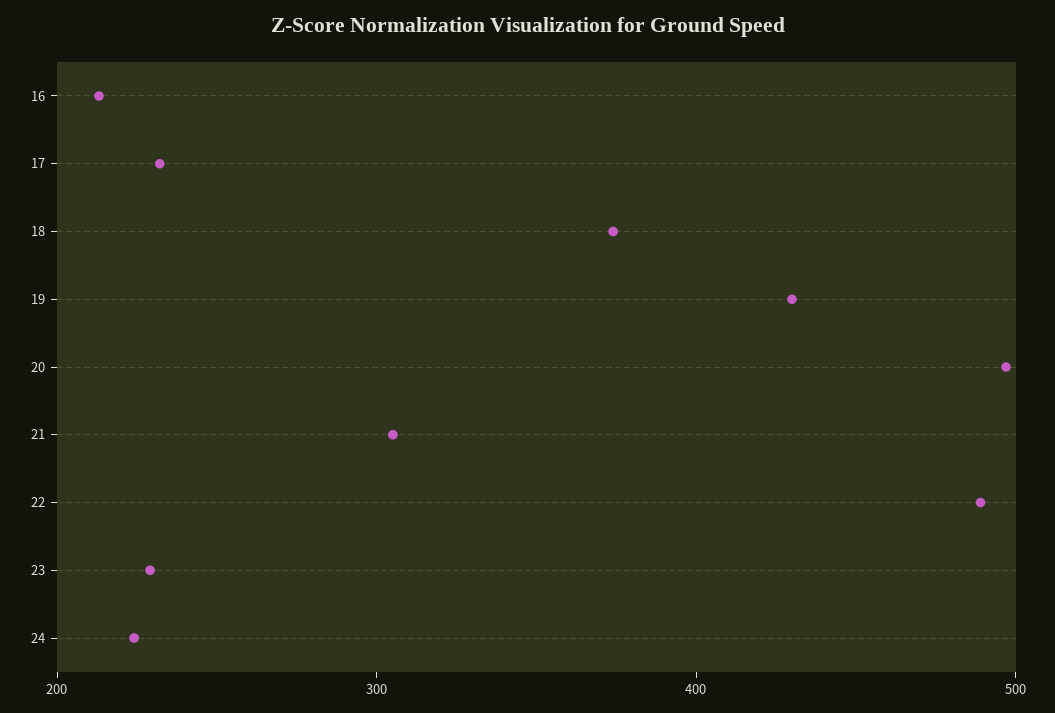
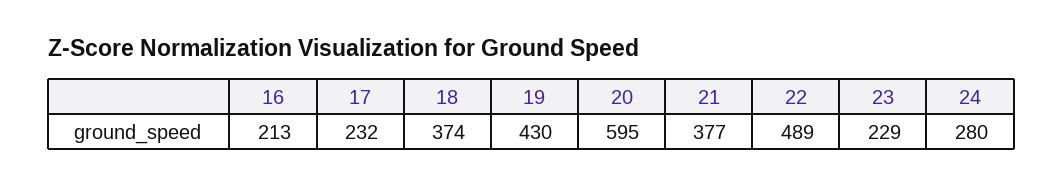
20: 500 -> 595
21: 300 -> 377
24: 220 -> 280

